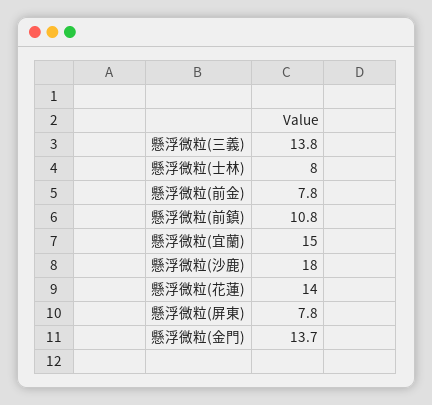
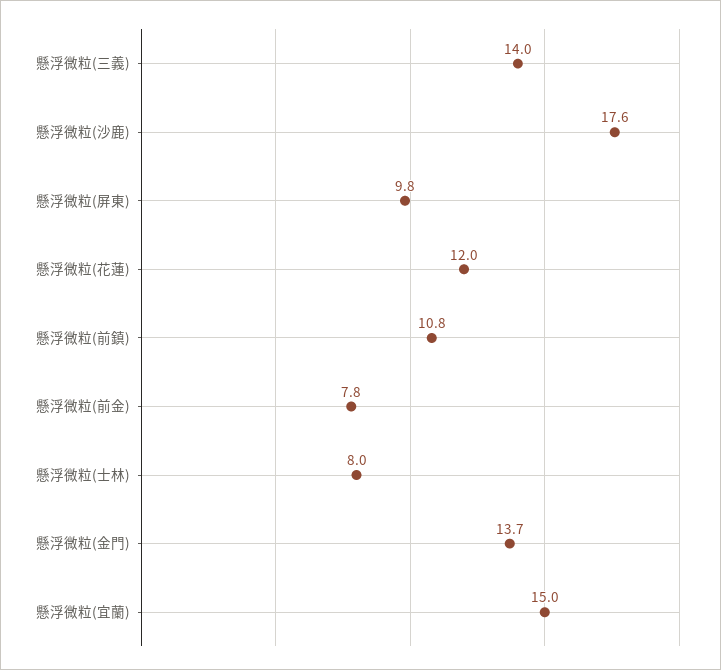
懸浮微粒(三義): 13.8 -> 14
懸浮微粒(沙鹿): 18 -> 17.6
懸浮微粒(花蓮): 14 -> 12
懸浮微粒(屏東): 7.8 -> 9.8

